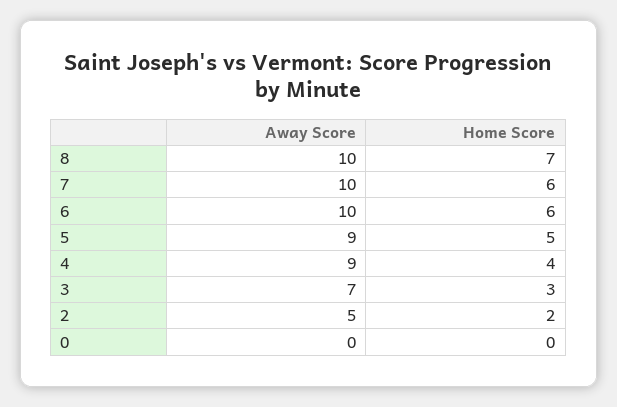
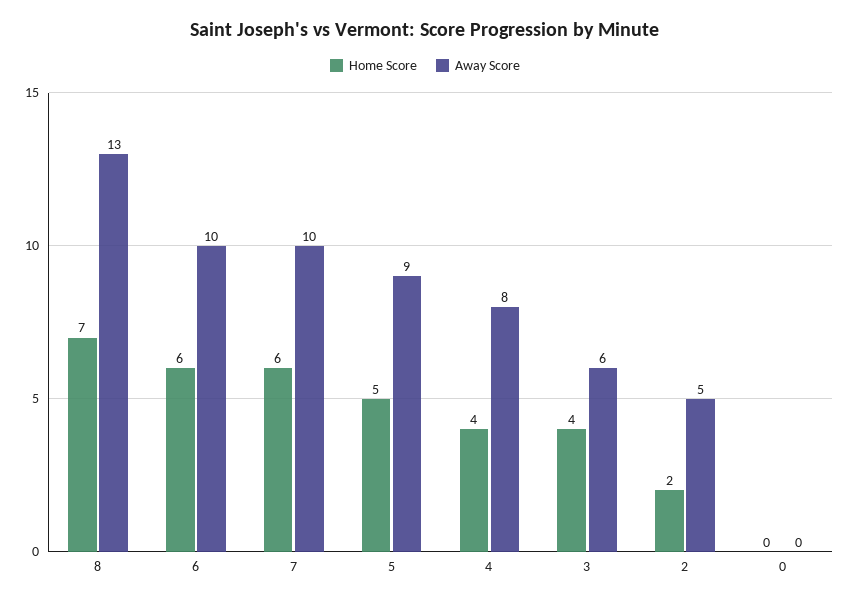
Away Score, 8: 10 -> 13
Away Score, 4: 9 -> 8
Away Score, 3: 7 -> 6
Home Score, 3: 3 -> 4

